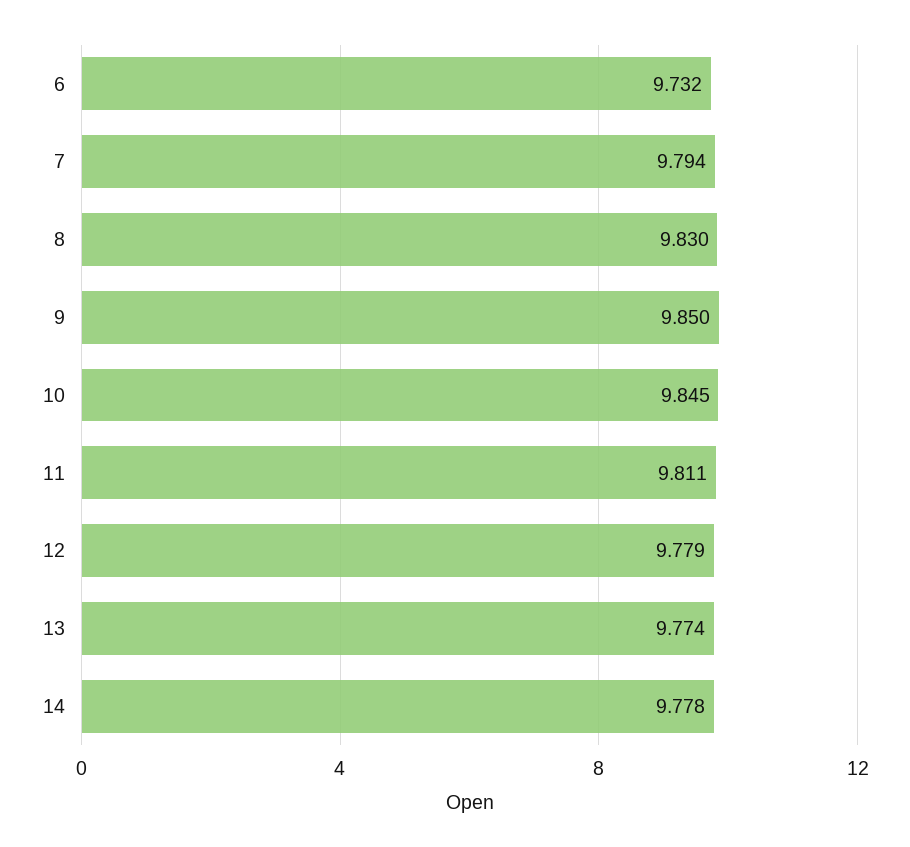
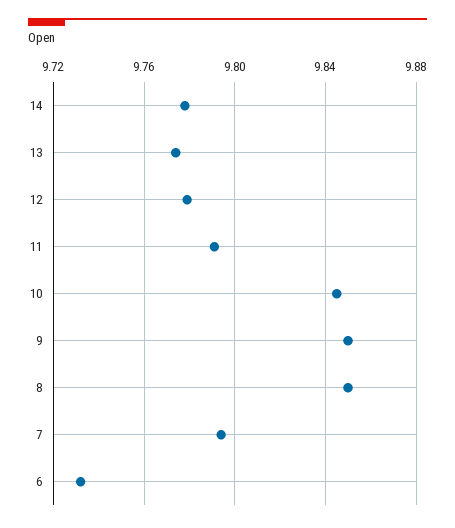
8: 9.83 -> 9.85
11: 9.811 -> 9.79

